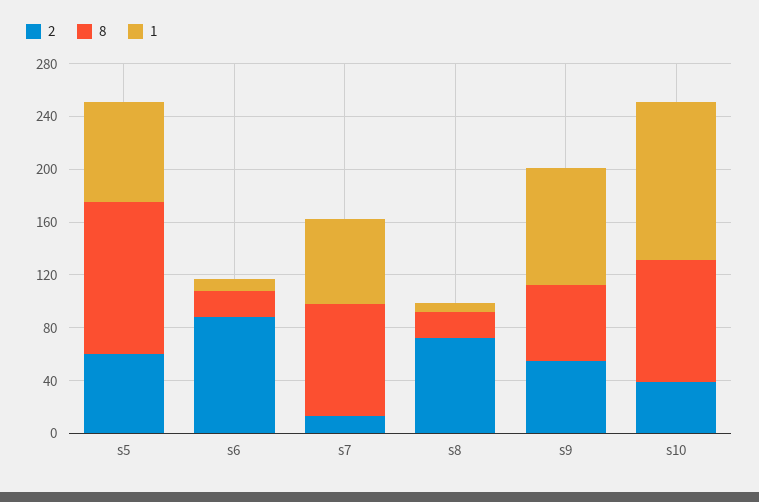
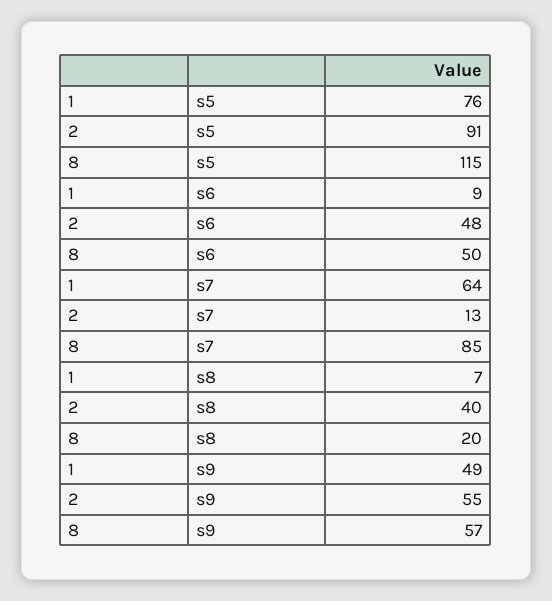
2, s5: 60 -> 91
2, s6: 90 -> 48
8, s6: 20 -> 50
2, s8: 70 -> 40
1, s9: 90 -> 49
2, s10: 40 -> none
8, s10: 90 -> none
1, s10: 120 -> none

